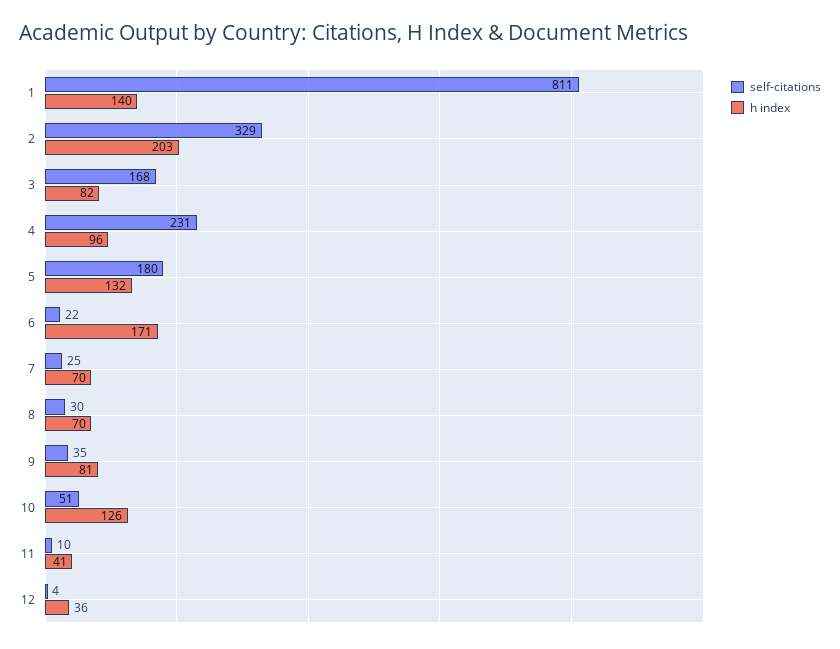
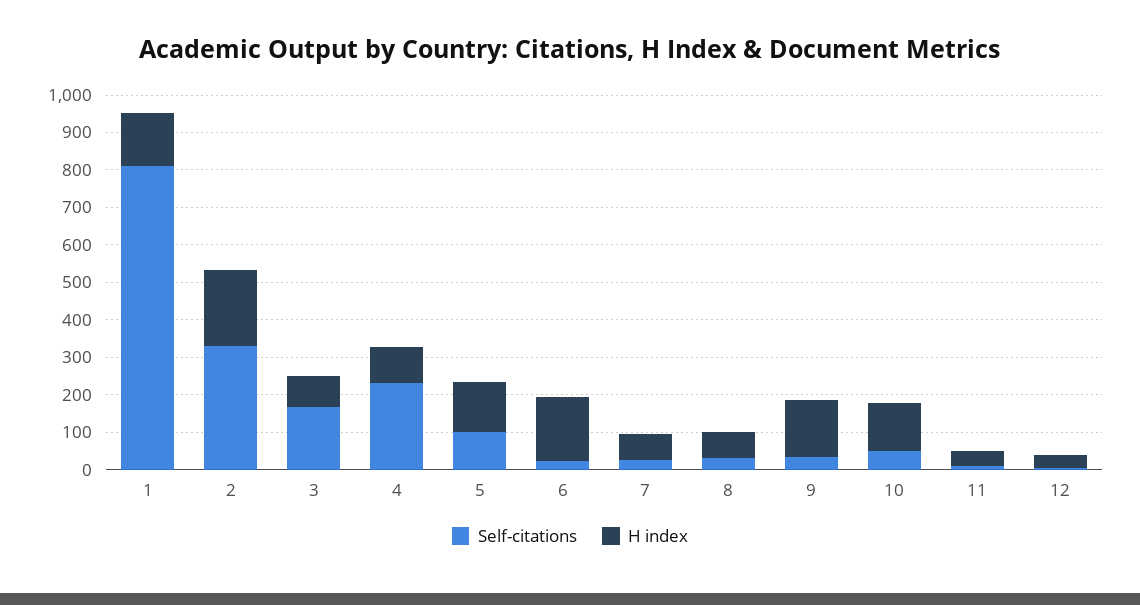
self-citations, 5: 180 -> 100
h index, 9: 81 -> 150

